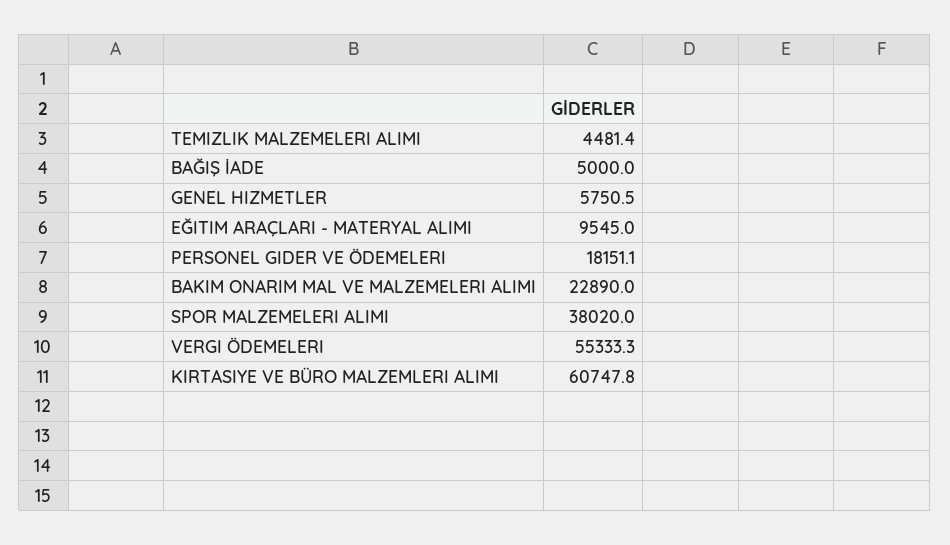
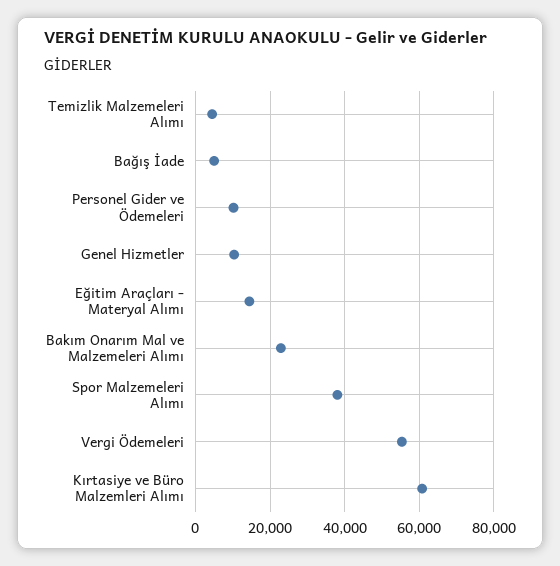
GENEL HIZMETLER: 5750.5 -> 10000
EĞITIM ARAÇLARI - MATERYAL ALIMI: 9545 -> 14000
PERSONEL GIDER VE ÖDEMELERI: 18151.1 -> 10000

